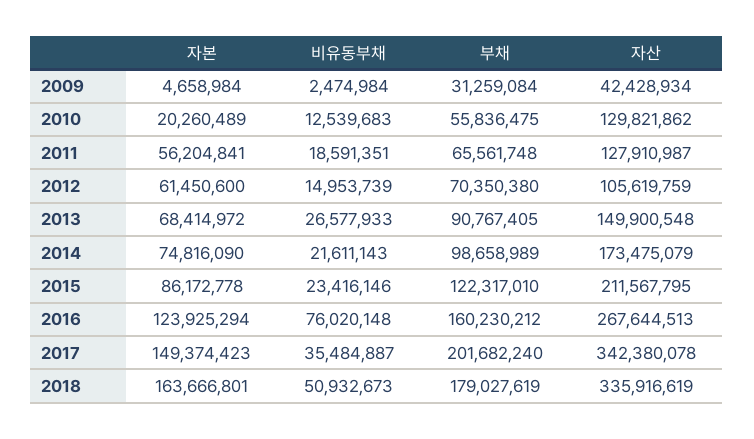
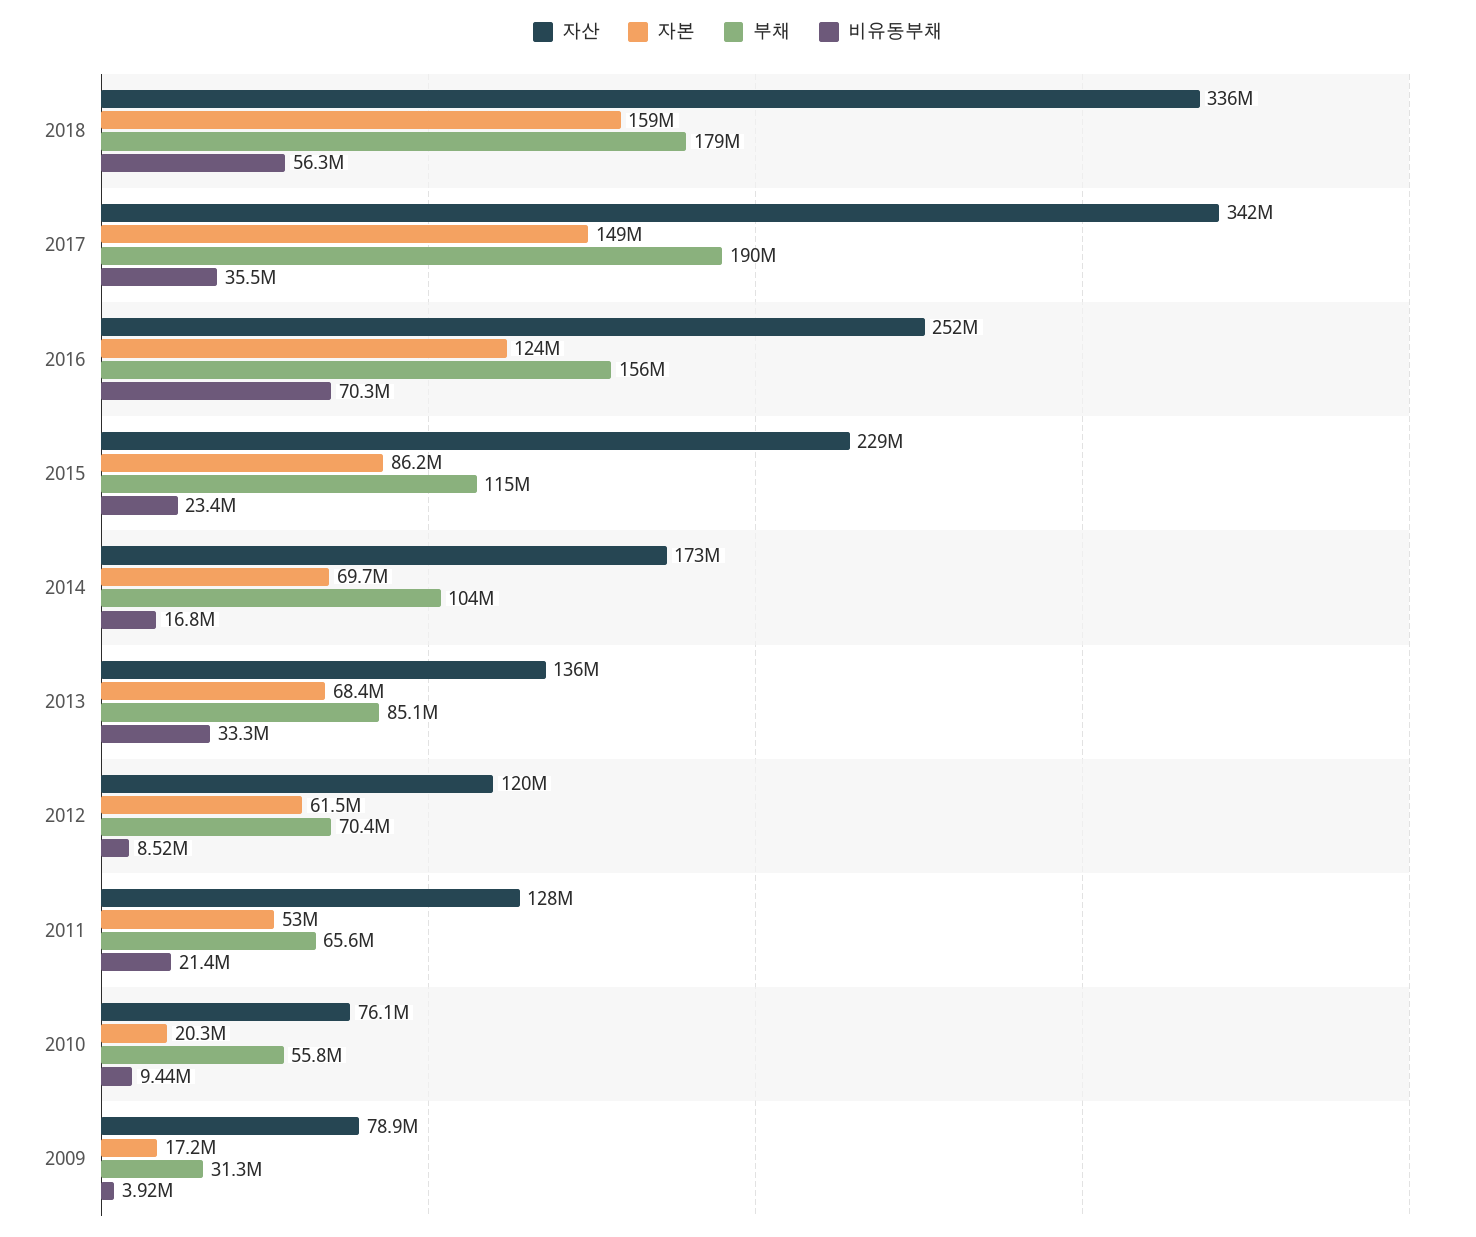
자본, 2009: 4658984 -> 17200000
비유동부채, 2009: 2474984 -> 3920000
자산, 2009: 42428934 -> 78900000
비유동부채, 2010: 12539683 -> 9440000
자산, 2010: 129821862 -> 76100000
자본, 2011: 56204841 -> 53000000
비유동부채, 2011: 18591351 -> 21400000
비유동부채, 2012: 14953739 -> 8520000
자산, 2012: 105619759 -> 120000000
비유동부채, 2013: 26577933 -> 33300000
부채, 2013: 90767405 -> 85100000
자산, 2013: 149900548 -> 136000000
자본, 2014: 74816090 -> 69700000
비유동부채, 2014: 21611143 -> 16800000
부채, 2014: 98658989 -> 104000000
부채, 2015: 122317010 -> 115000000
자산, 2015: 211567795 -> 229000000
비유동부채, 2016: 76020148 -> 70300000
부채, 2016: 160230212 -> 156000000
자산, 2016: 267644513 -> 252000000
부채, 2017: 201682240 -> 190000000
자본, 2018: 163666801 -> 159000000
비유동부채, 2018: 50932673 -> 56300000

